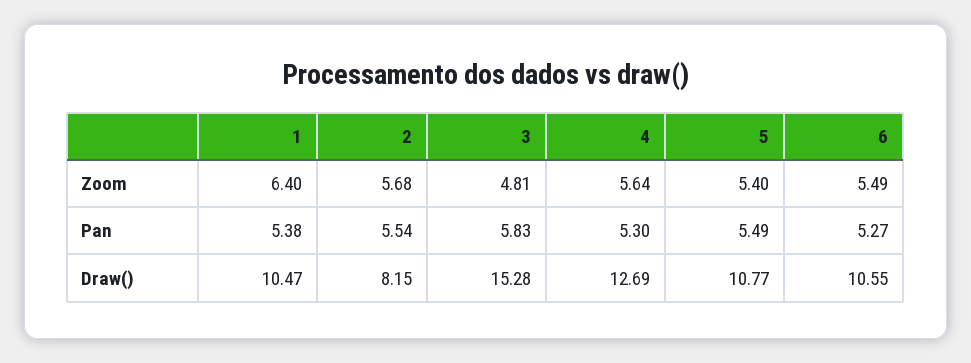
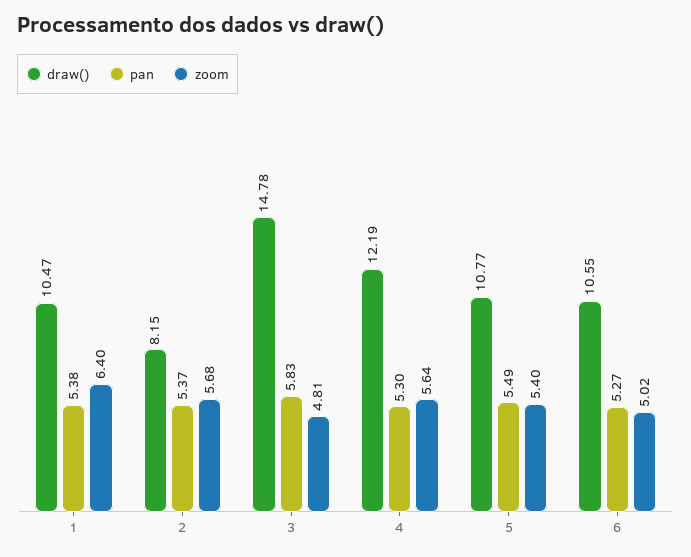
Zoom, 6: 5.49 -> 5.02
Pan, 2: 5.54 -> 5.37
Draw(), 3: 15.28 -> 14.78
Draw(), 4: 12.69 -> 12.19

